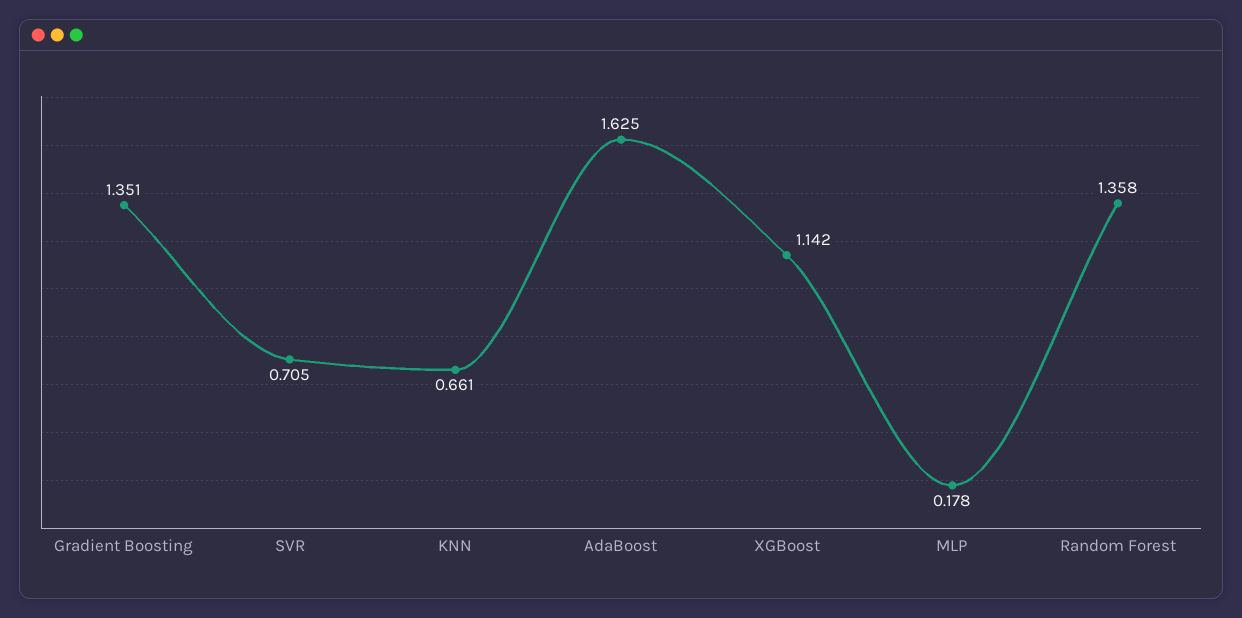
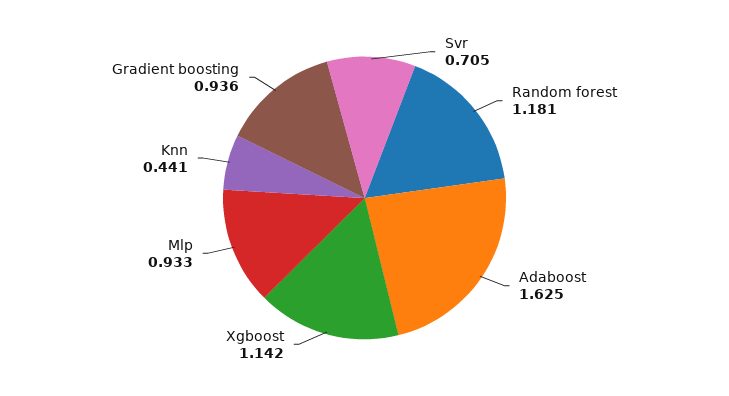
Gradient Boosting: 1.351 -> 0.936
KNN: 0.661 -> 0.441
MLP: 0.178 -> 0.933
Random Forest: 1.358 -> 1.181

